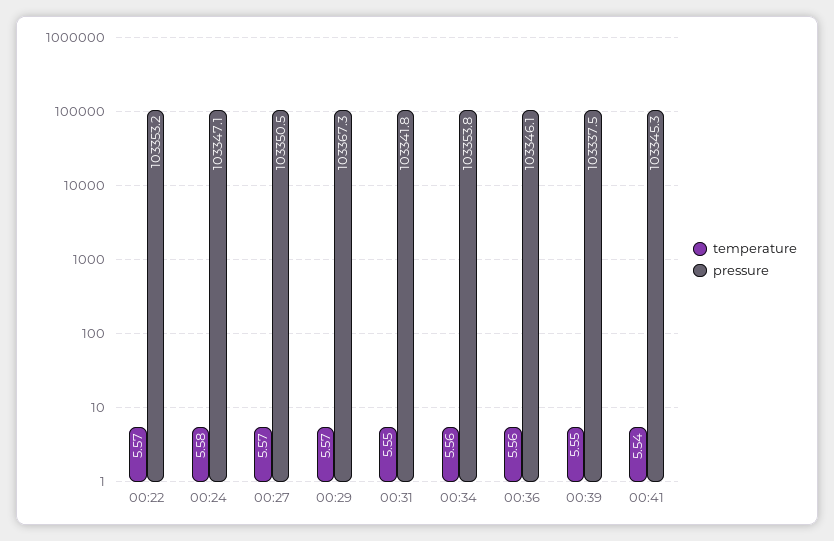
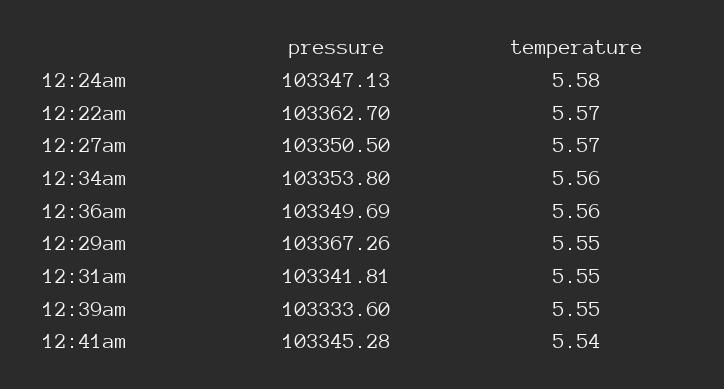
pressure, 00:22: 103353.2 -> 103362.7
temperature, 00:29: 5.57 -> 5.55
pressure, 00:36: 103346.1 -> 103349.69
pressure, 00:39: 103337.5 -> 103333.6

